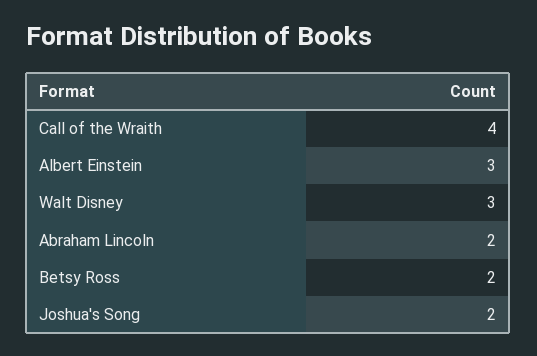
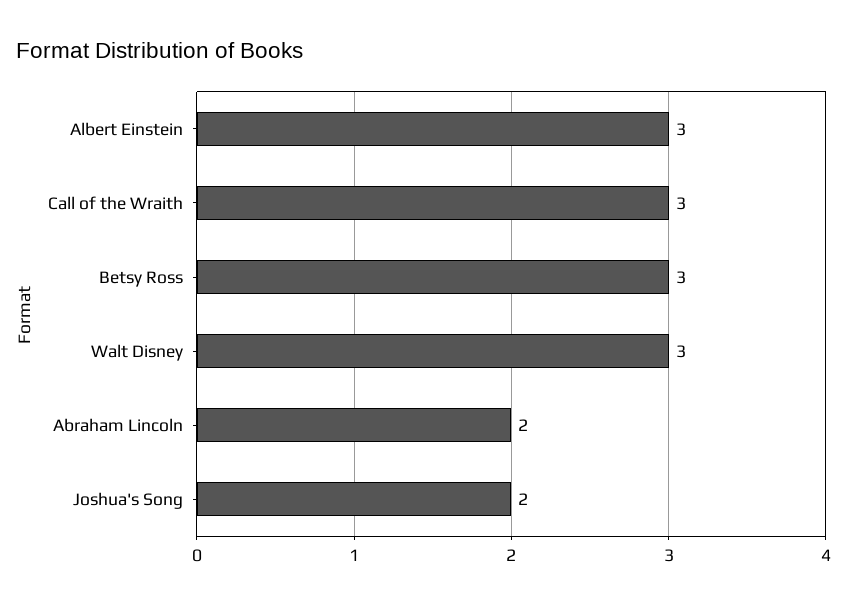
Call of the Wraith: 4 -> 3
Betsy Ross: 2 -> 3

